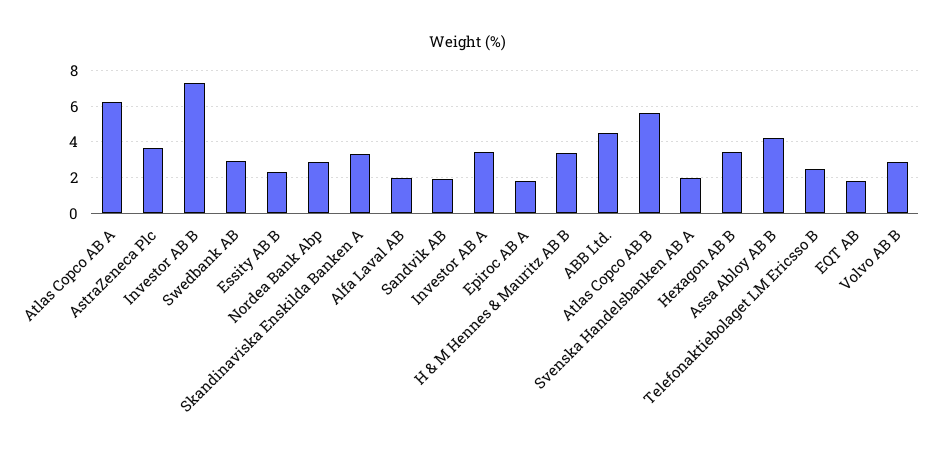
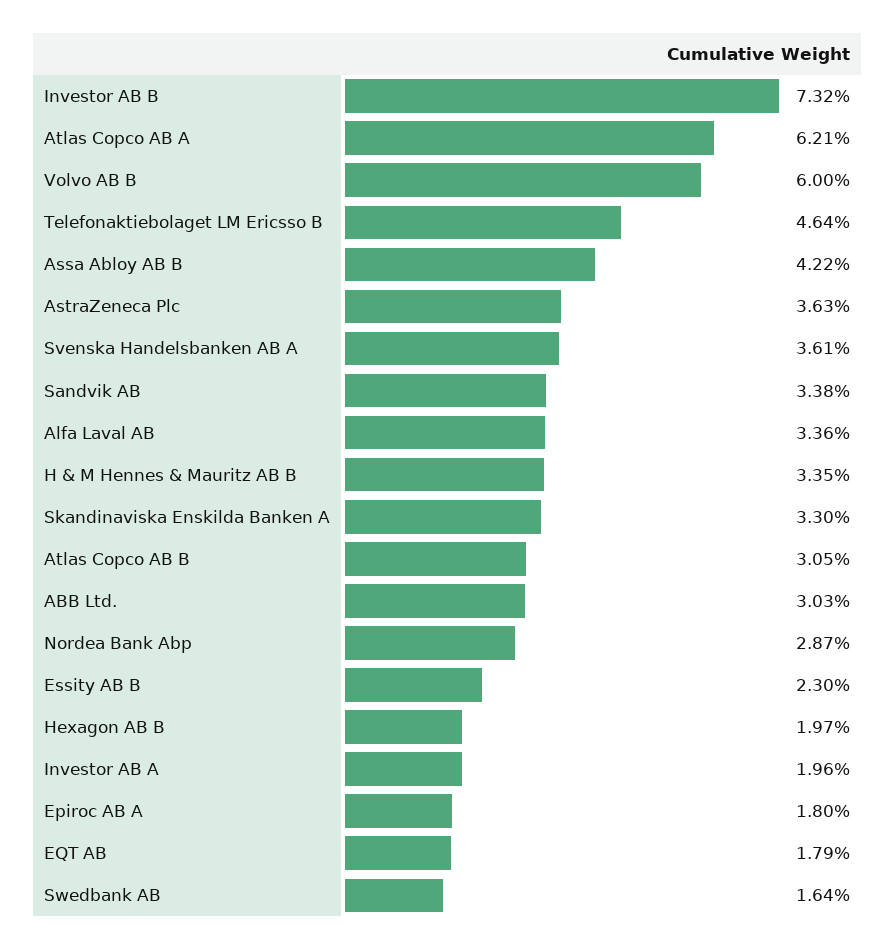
Swedbank AB: 3 -> 1.64
Alfa Laval AB: 2 -> 3.36
Sandvik AB: 2 -> 3.38
Investor AB A: 3.5 -> 1.96
ABB Ltd.: 4.5 -> 3.03
Atlas Copco AB B: 5.5 -> 3.05
Svenska Handelsbanken AB A: 2 -> 3.61
Hexagon AB B: 3.5 -> 1.97
Telefonaktiebolaget LM Ericsso B: 2.5 -> 4.64
Volvo AB B: 3 -> 6

